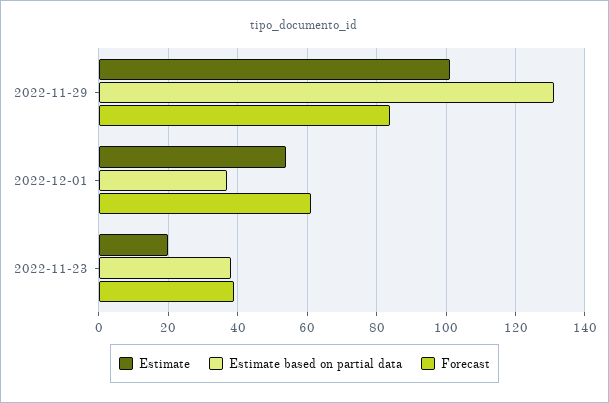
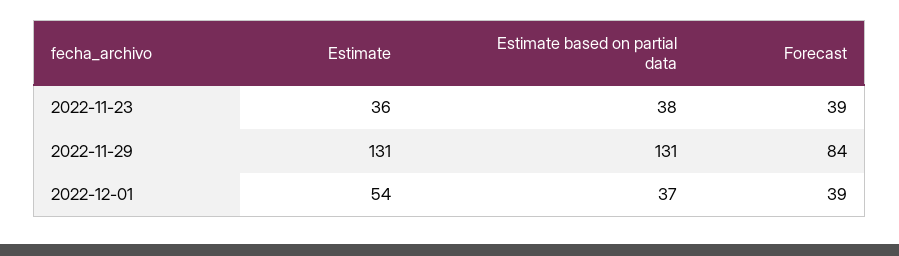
Estimate, 2022-11-29: 100 -> 131
Forecast, 2022-12-01: 60 -> 39
Estimate, 2022-11-23: 20 -> 36

